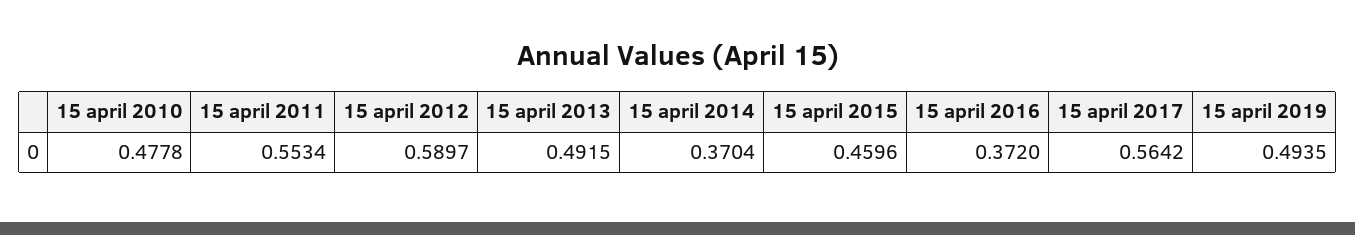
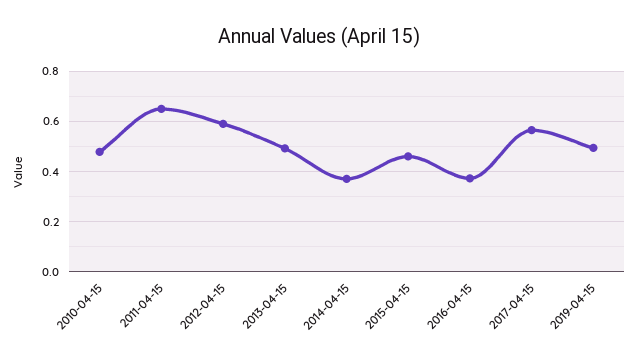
15 april 2011: 0.5534 -> 0.65

